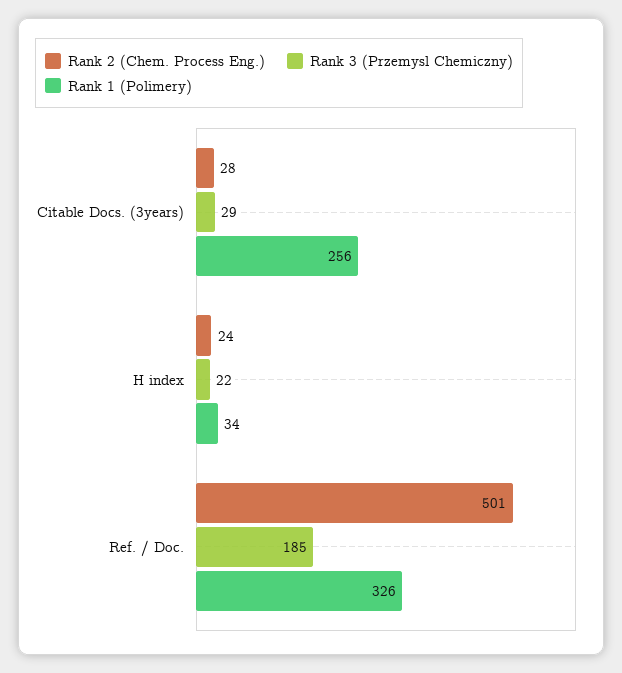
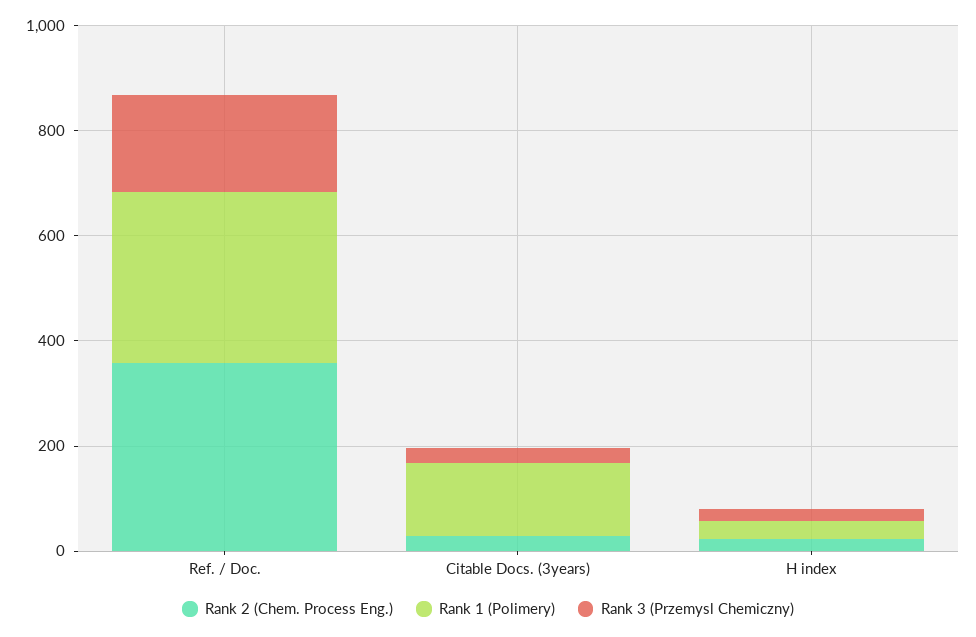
Rank 1 (Polimery), Citable Docs. (3years): 256 -> 150
Rank 2 (Chem. Process Eng.), Ref. / Doc.: 501 -> 350

